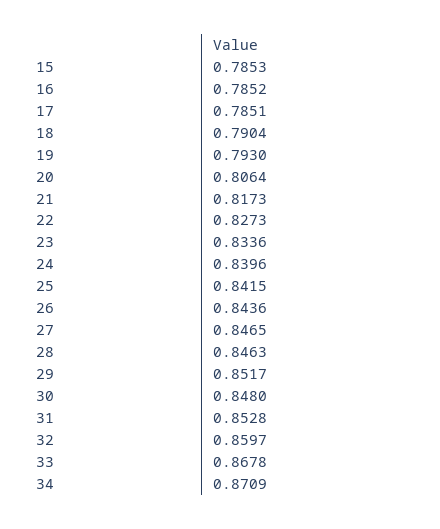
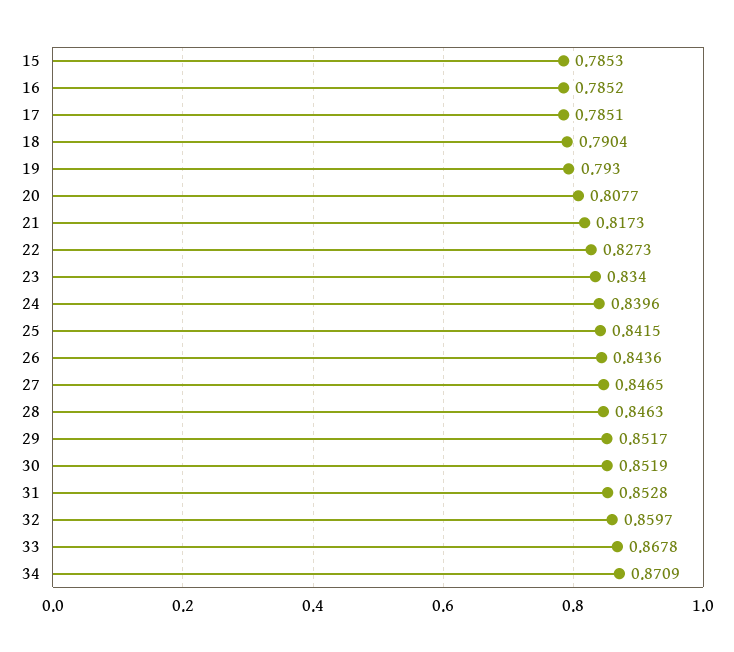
20: 0.8064 -> 0.8077
23: 0.8336 -> 0.834
30: 0.848 -> 0.8519

